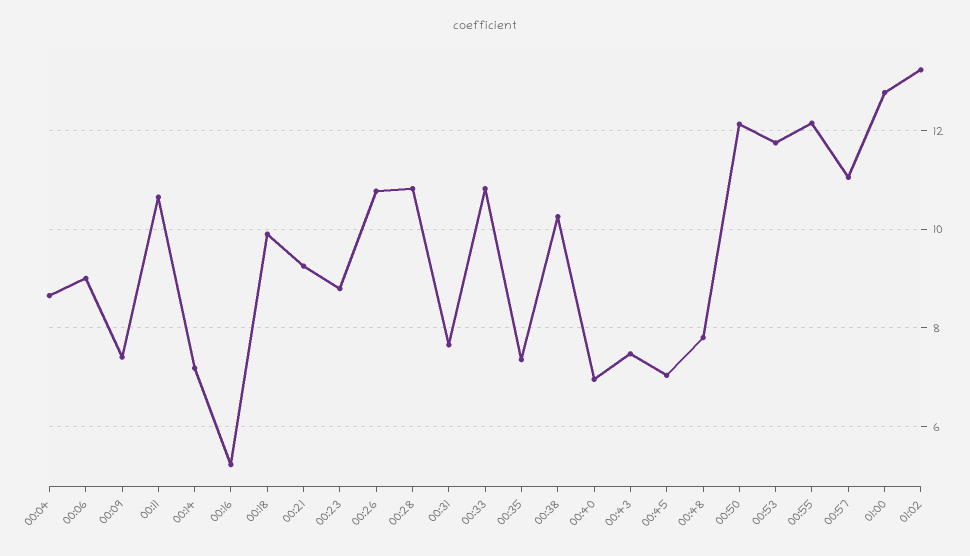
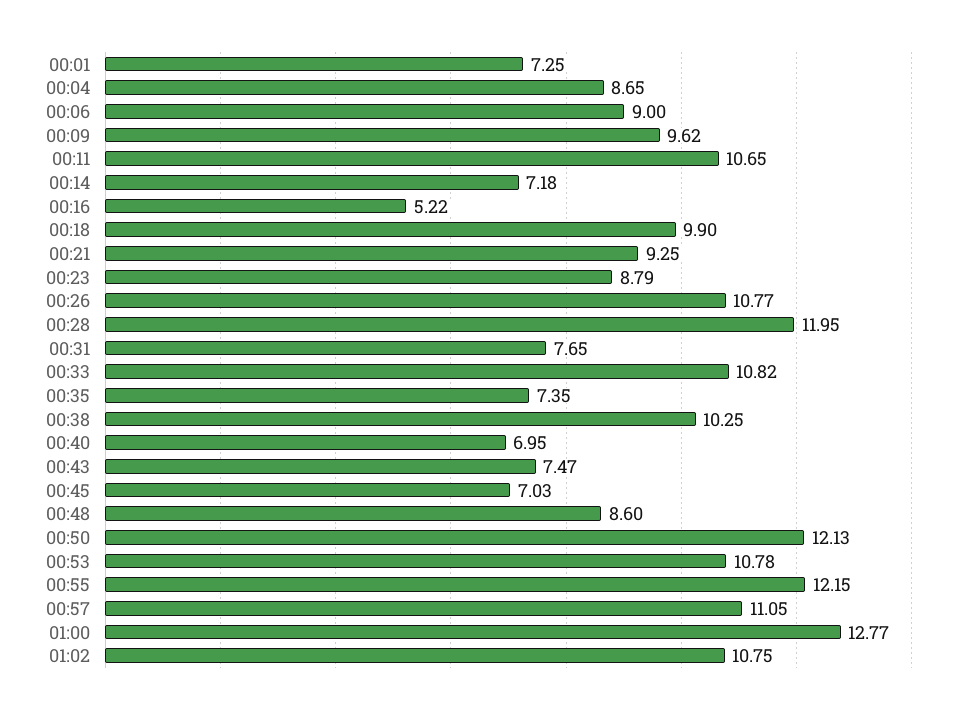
00:09: 7.4 -> 9.62
00:28: 10.8 -> 11.95
00:48: 7.8 -> 8.6
00:53: 11.8 -> 10.78
01:02: 13.2 -> 10.75
00:01: none -> 7.25

